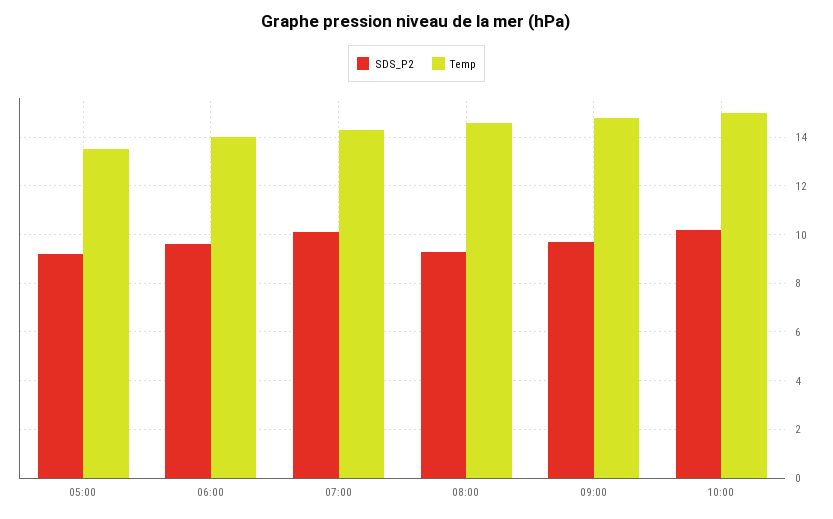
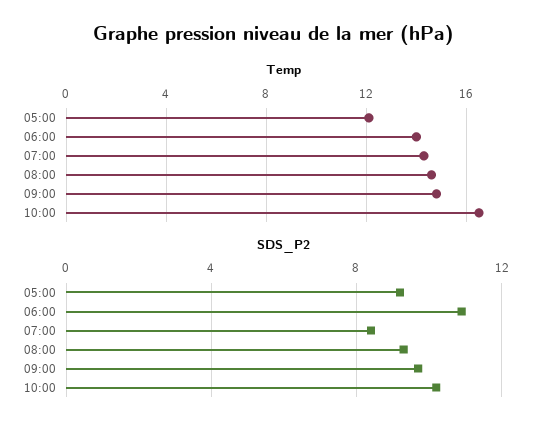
Temp, 05:00: 13.5 -> 12
SDS_P2, 06:00: 9.5 -> 11
SDS_P2, 07:00: 10 -> 8.5
Temp, 10:00: 15 -> 16.5

